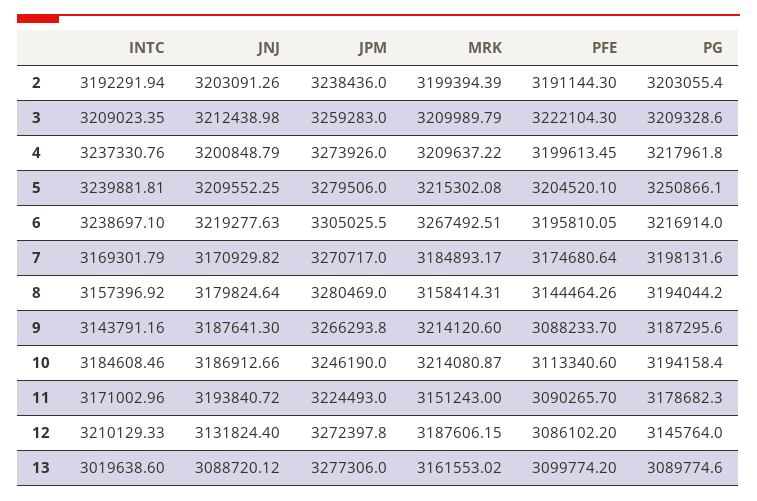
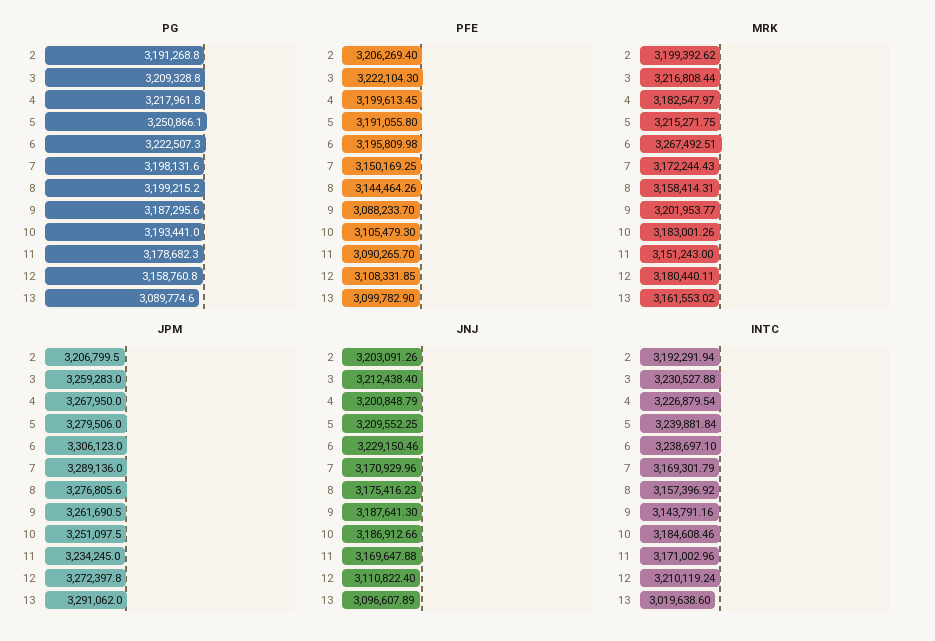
JPM, 2: 3238436 -> 3206799.5
MRK, 2: 3199394.39 -> 3199392.62
PFE, 2: 3191144.3 -> 3206269.4
PG, 2: 3203055.4 -> 3191268.8
INTC, 3: 3209023.35 -> 3230527.88
JNJ, 3: 3212438.98 -> 3212438.4
MRK, 3: 3209989.79 -> 3216808.44
PG, 3: 3209328.6 -> 3209328.8
INTC, 4: 3237330.76 -> 3226879.54
JPM, 4: 3273926 -> 3267950
MRK, 4: 3209637.22 -> 3182547.97
INTC, 5: 3239881.81 -> 3239881.84
MRK, 5: 3215302.08 -> 3215271.75
PFE, 5: 3204520.1 -> 3191055.8
JNJ, 6: 3219277.63 -> 3229150.46
JPM, 6: 3305025.5 -> 3306123
PFE, 6: 3195810.05 -> 3195809.98
PG, 6: 3216914 -> 3222507.3
JNJ, 7: 3170929.82 -> 3170929.96
JPM, 7: 3270717 -> 3289136
MRK, 7: 3184893.17 -> 3172244.43
PFE, 7: 3174680.64 -> 3150169.25
JNJ, 8: 3179824.64 -> 3175416.23
JPM, 8: 3280469 -> 3276805.6
PG, 8: 3194044.2 -> 3199215.2
JPM, 9: 3266293.8 -> 3261690.5
MRK, 9: 3214120.6 -> 3201953.77
JPM, 10: 3246190 -> 3251097.5
MRK, 10: 3214080.87 -> 3183001.26
PFE, 10: 3113340.6 -> 3105479.3
PG, 10: 3194158.4 -> 3193441
JNJ, 11: 3193840.72 -> 3169647.88
JPM, 11: 3224493 -> 3234245
INTC, 12: 3210129.33 -> 3210119.24
JNJ, 12: 3131824.4 -> 3110822.4
MRK, 12: 3187606.15 -> 3180440.11
PFE, 12: 3086102.2 -> 3108331.85
PG, 12: 3145764 -> 3158760.8
JNJ, 13: 3088720.12 -> 3096607.89
JPM, 13: 3277306 -> 3291062
PFE, 13: 3099774.2 -> 3099782.9

